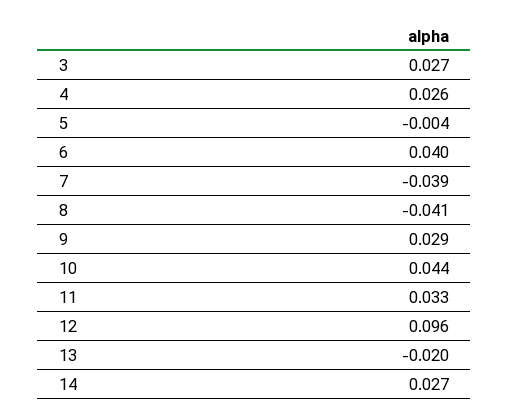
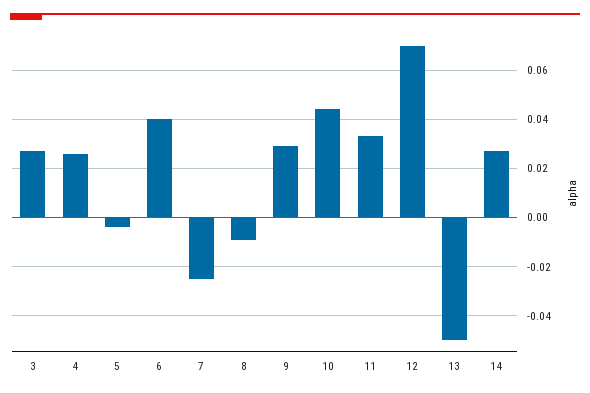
7: -0.039 -> -0.025
8: -0.041 -> -0.01
12: 0.096 -> 0.07
13: -0.02 -> -0.05

